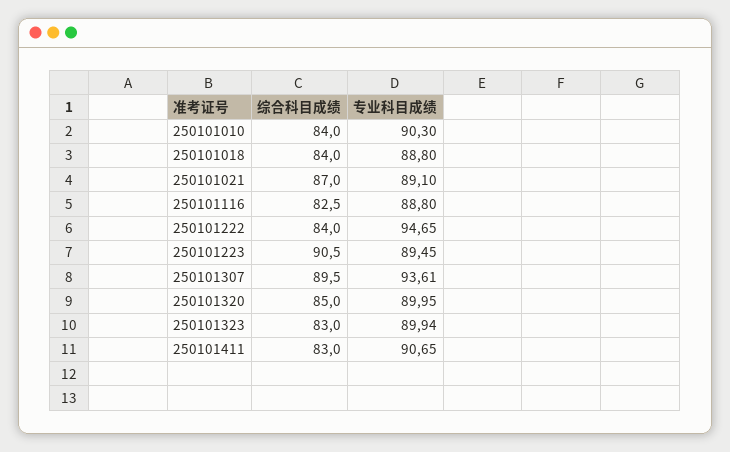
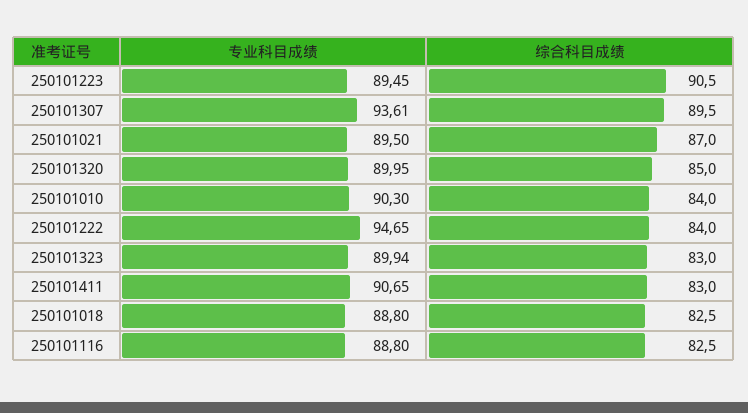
综合科目成绩, 250101018: 84 -> 82.5
专业科目成绩, 250101021: 89.1 -> 89.5

